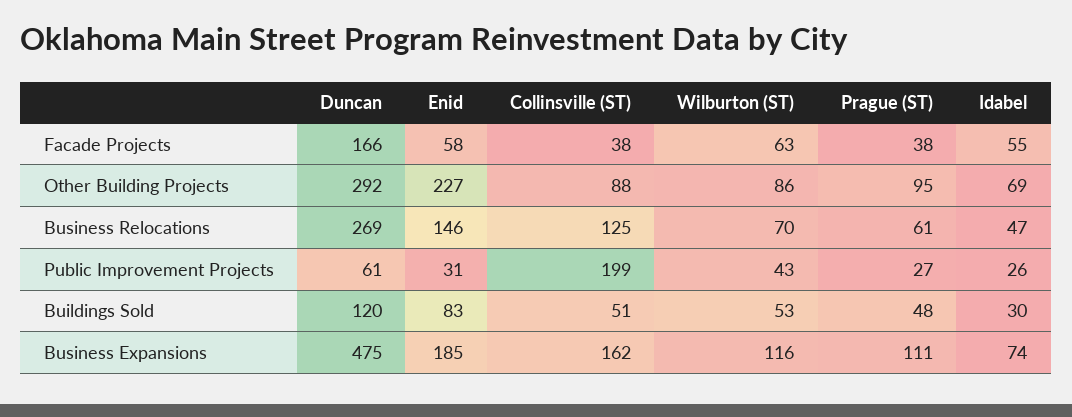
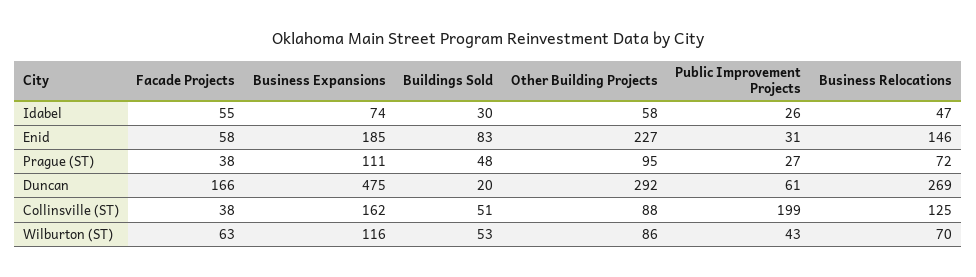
Idabel, Other Building Projects: 69 -> 58
Prague (ST), Business Relocations: 61 -> 72
Duncan, Buildings Sold: 120 -> 20

